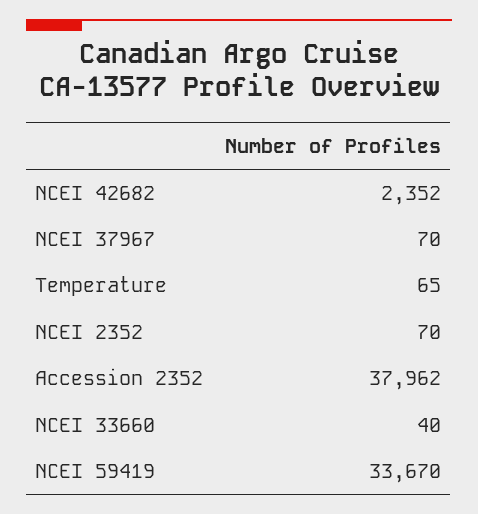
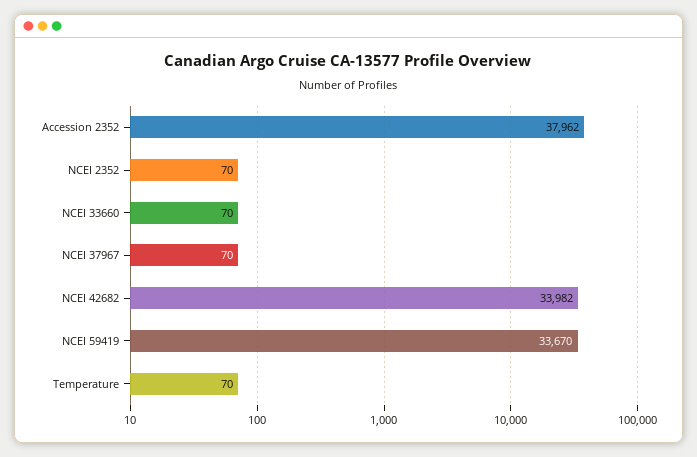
NCEI 42682: 2352 -> 33982
Temperature: 65 -> 70
NCEI 33660: 40 -> 70

